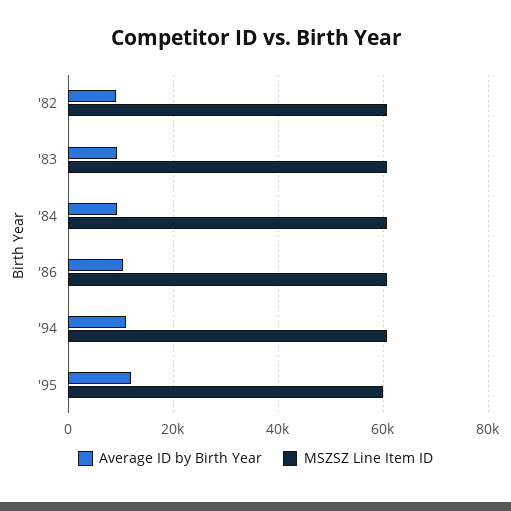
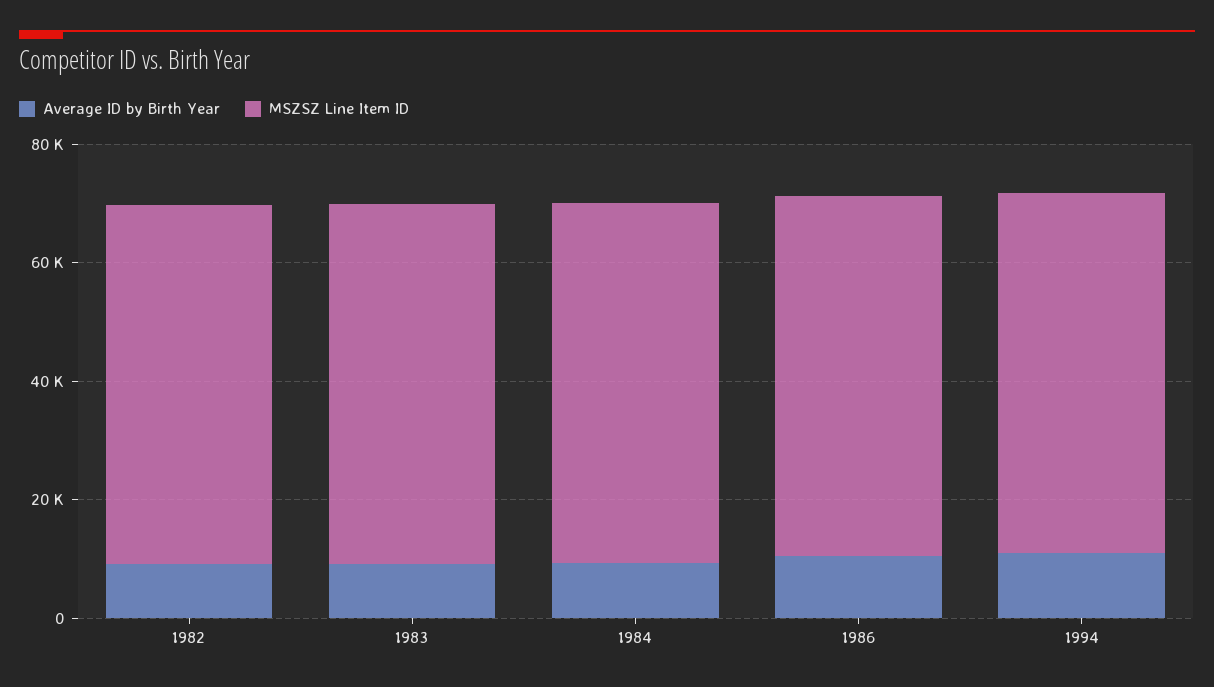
Average ID by Birth Year, '95: 12000 -> none
MSZSZ Line Item ID, '95: 60000 -> none

